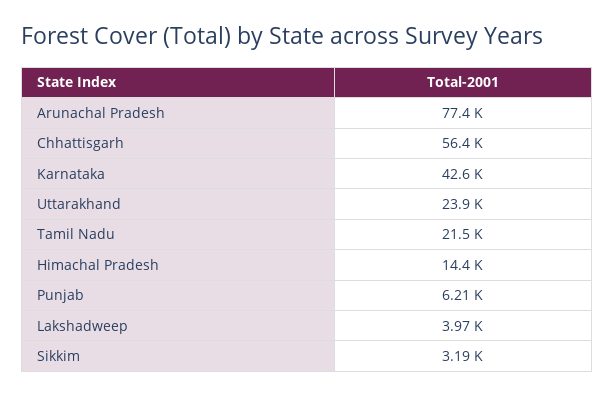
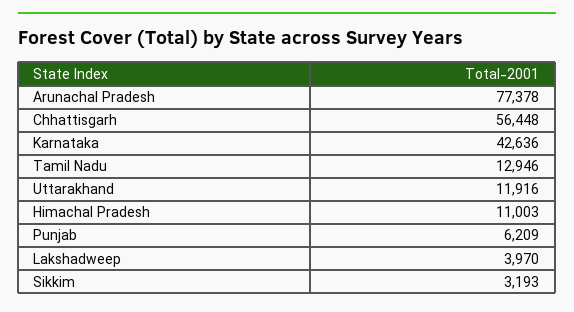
Uttarakhand: 23900 -> 11916
Tamil Nadu: 21500 -> 12946
Himachal Pradesh: 14400 -> 11003

